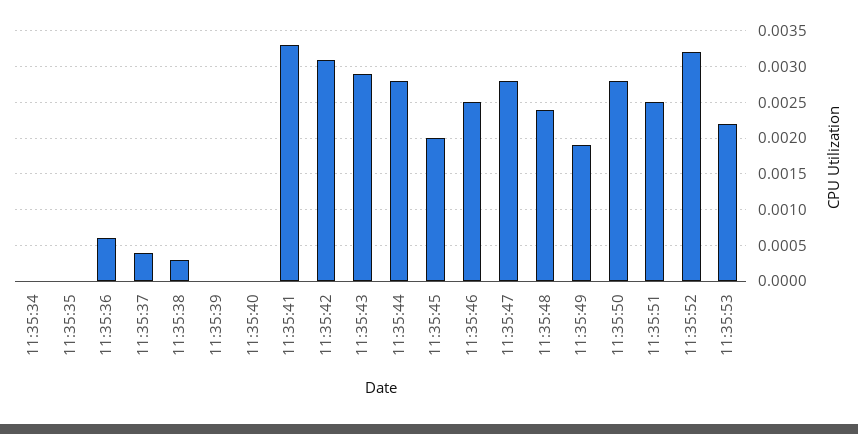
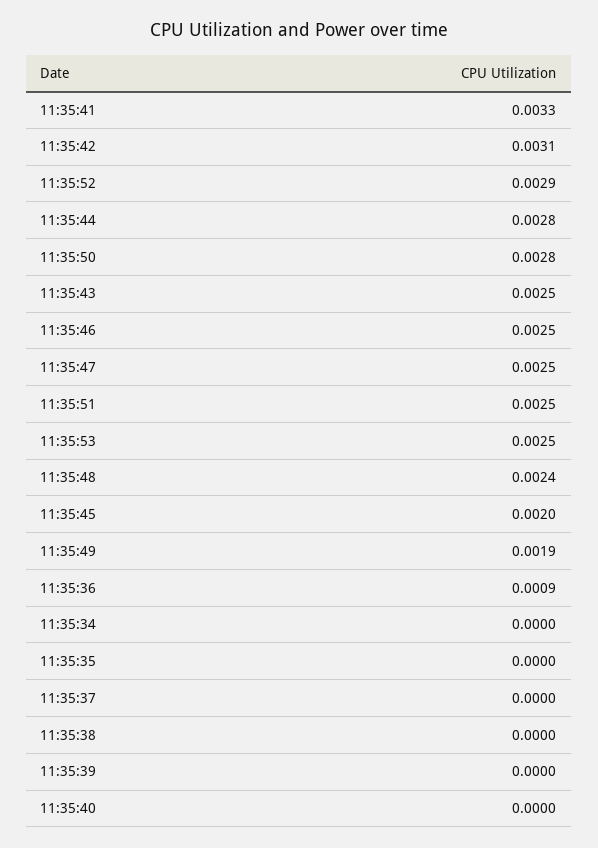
11:35:36: 0.0006 -> 0.0009
11:35:37: 0.0004 -> 0
11:35:38: 0.0003 -> 0
11:35:43: 0.0029 -> 0.0025
11:35:47: 0.0028 -> 0.0025
11:35:52: 0.0032 -> 0.0029
11:35:53: 0.0022 -> 0.0025

